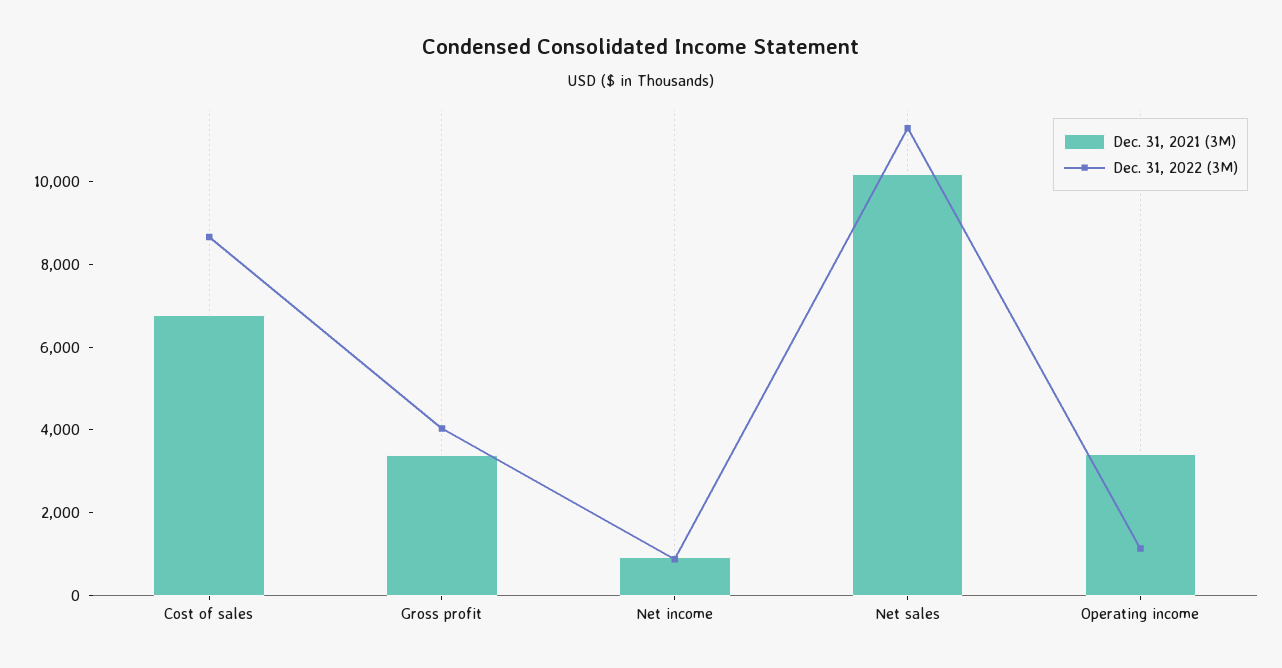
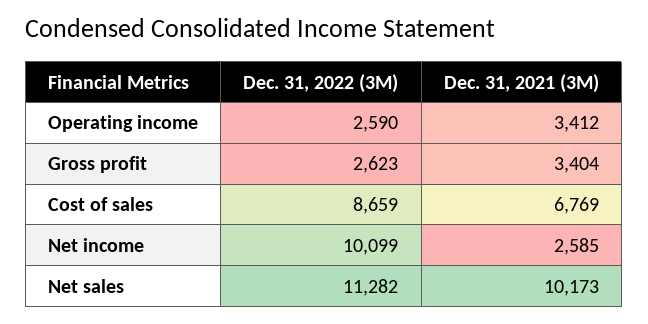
Dec. 31, 2022 (3M), Gross profit: 4000 -> 2623
Dec. 31, 2021 (3M), Net income: 1000 -> 2585
Dec. 31, 2022 (3M), Net income: 1000 -> 10099
Dec. 31, 2022 (3M), Operating income: 1000 -> 2590

